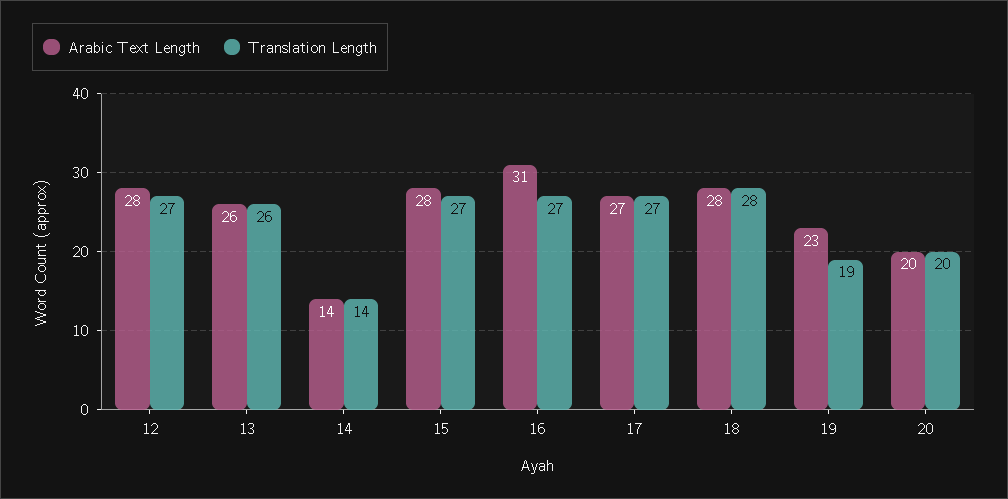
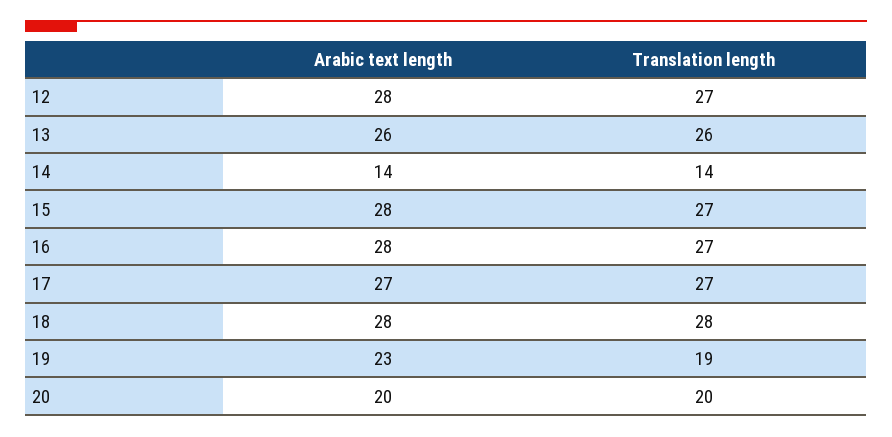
Arabic Text Length, 16: 31 -> 28

